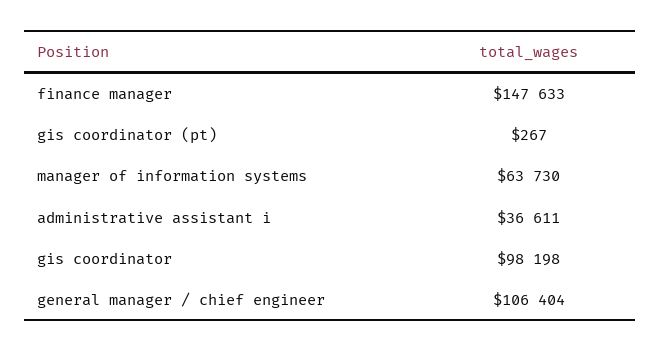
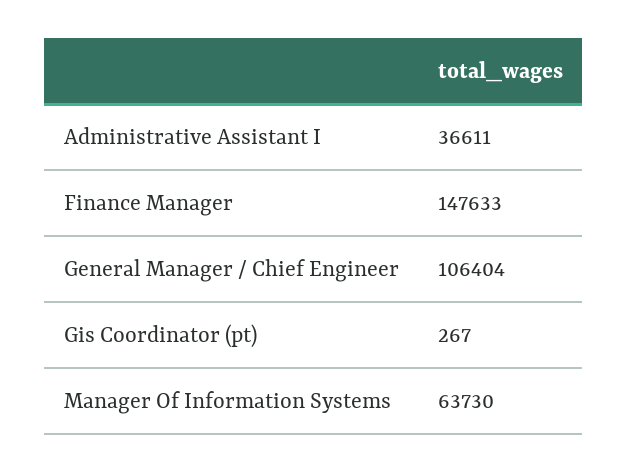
gis coordinator: 98198 -> none

